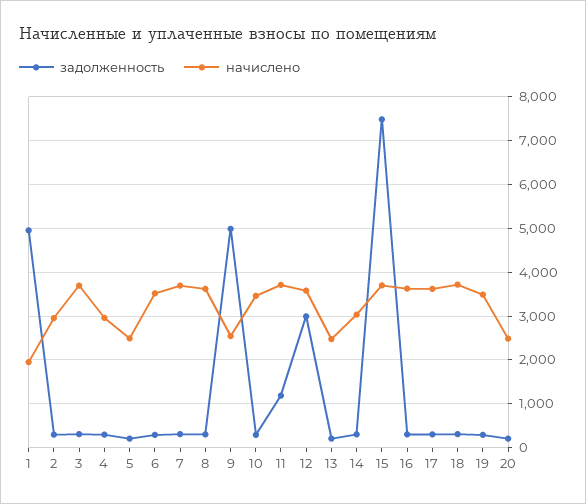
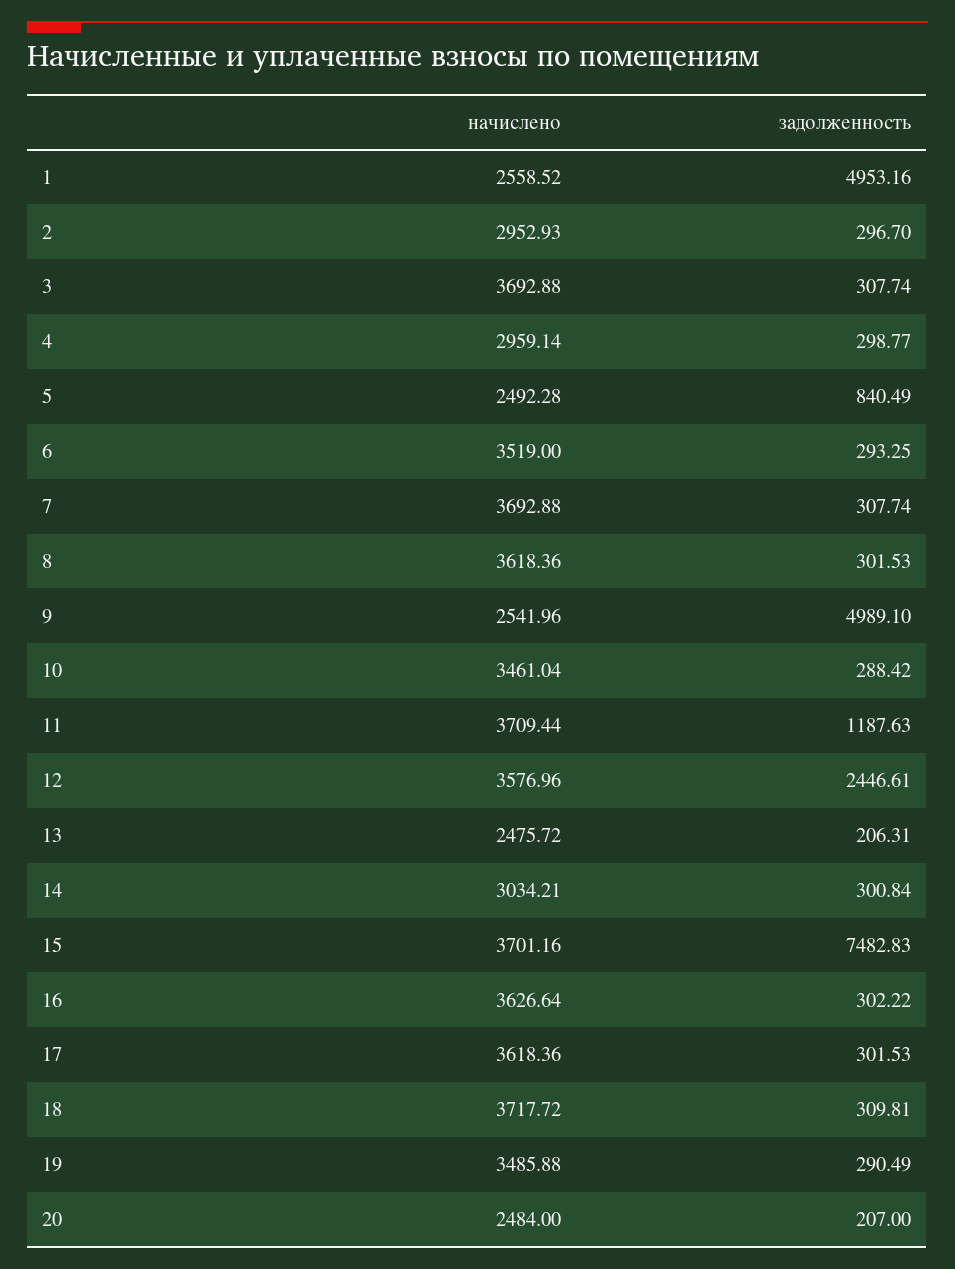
начислено, 1: 2000 -> 2558.52
задолженность, 5: 200 -> 840.49
задолженность, 12: 3000 -> 2446.61

